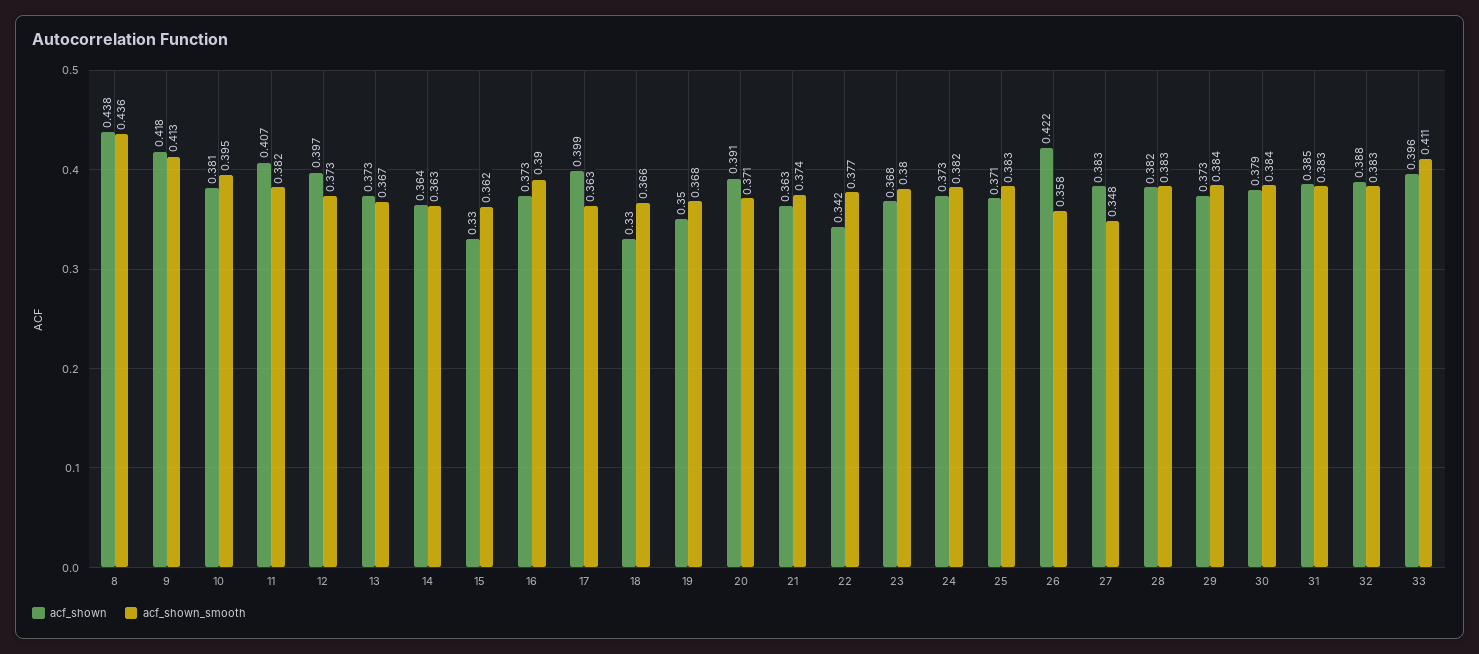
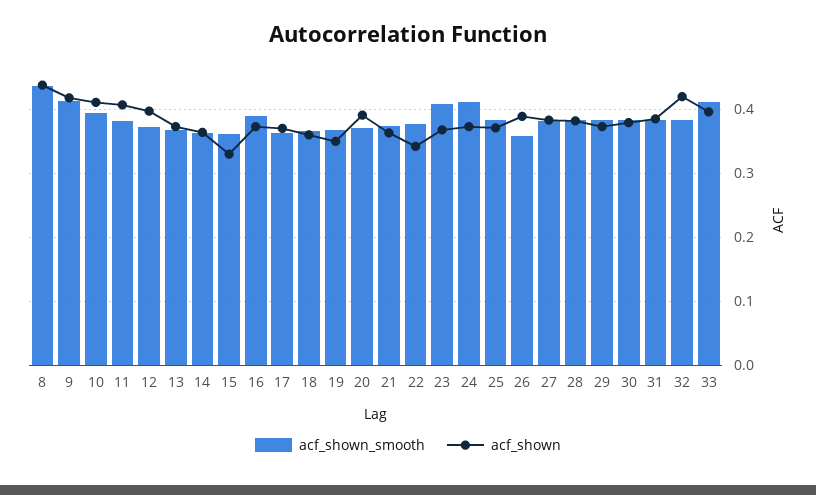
acf_shown, 10: 0.381 -> 0.41
acf_shown, 17: 0.399 -> 0.37
acf_shown, 18: 0.33 -> 0.36
acf_shown_smooth, 23: 0.38 -> 0.41
acf_shown_smooth, 24: 0.382 -> 0.41
acf_shown, 26: 0.422 -> 0.39
acf_shown_smooth, 27: 0.348 -> 0.38
acf_shown, 32: 0.388 -> 0.42

